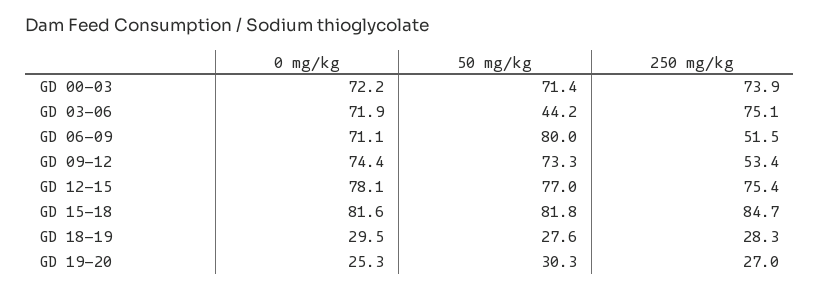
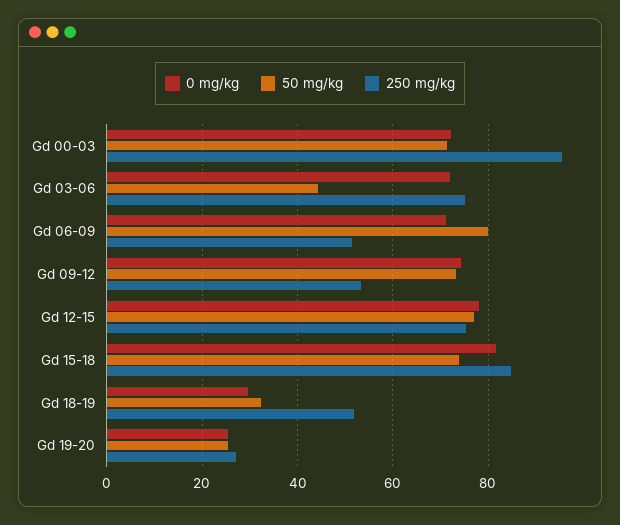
250 mg/kg, GD 00-03: 73.9 -> 96
50 mg/kg, GD 15-18: 81.8 -> 74
50 mg/kg, GD 18-19: 27.6 -> 32
250 mg/kg, GD 18-19: 28.3 -> 52
50 mg/kg, GD 19-20: 30.3 -> 26

